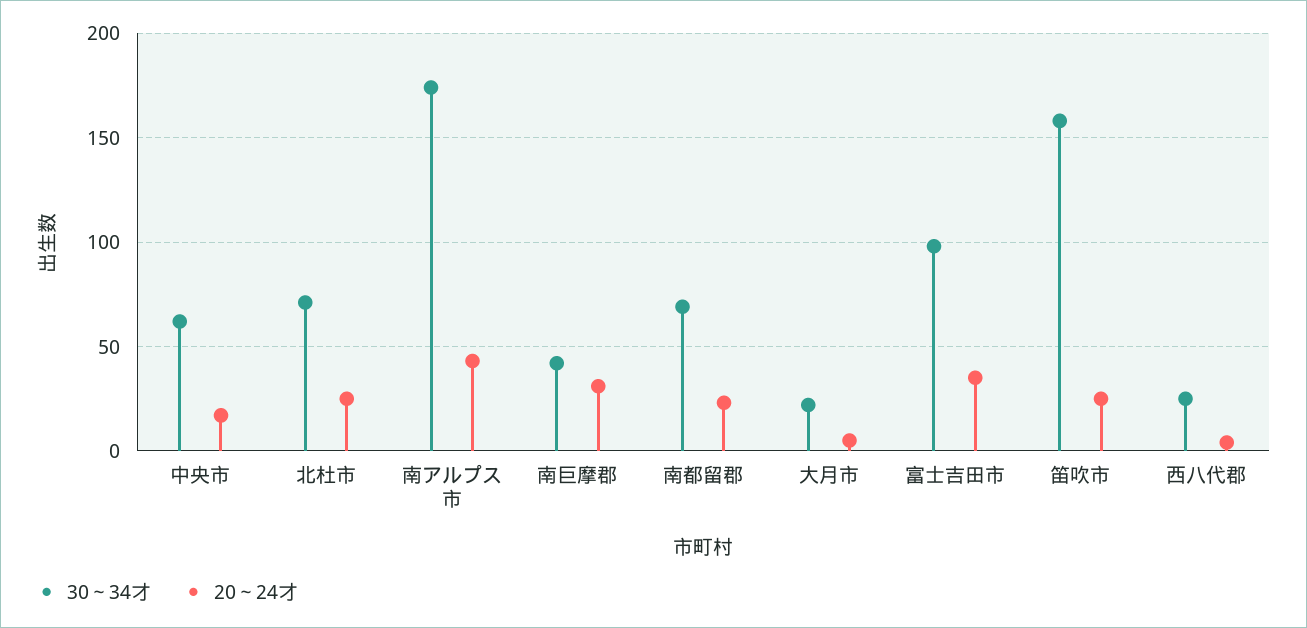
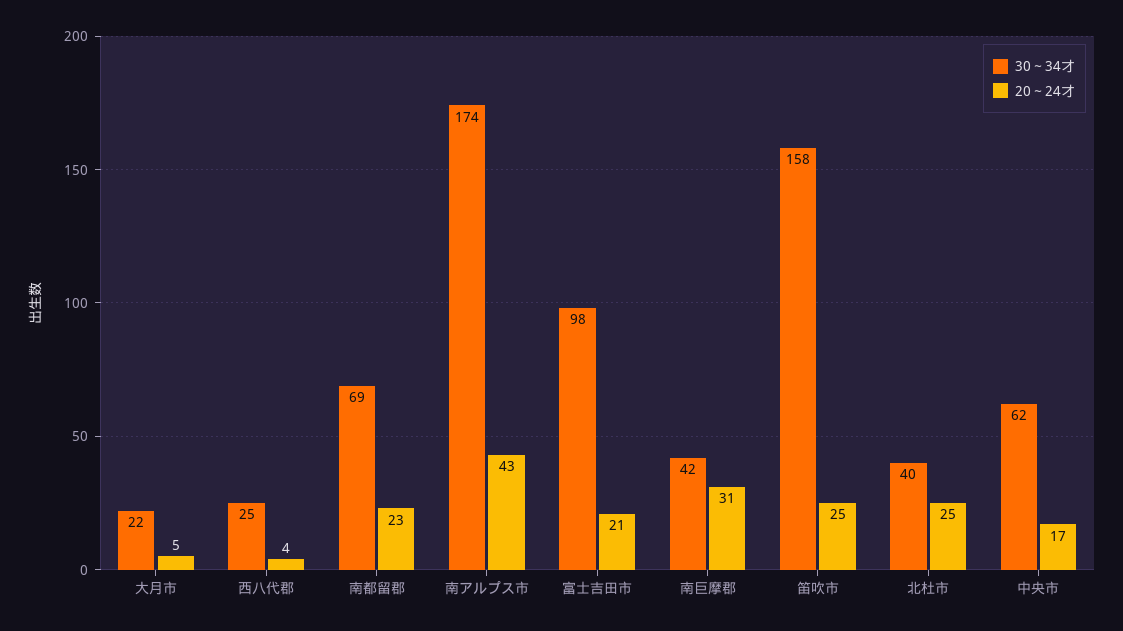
30～34才, 北杜市: 70 -> 40
20～24才, 富士吉田市: 35 -> 21

